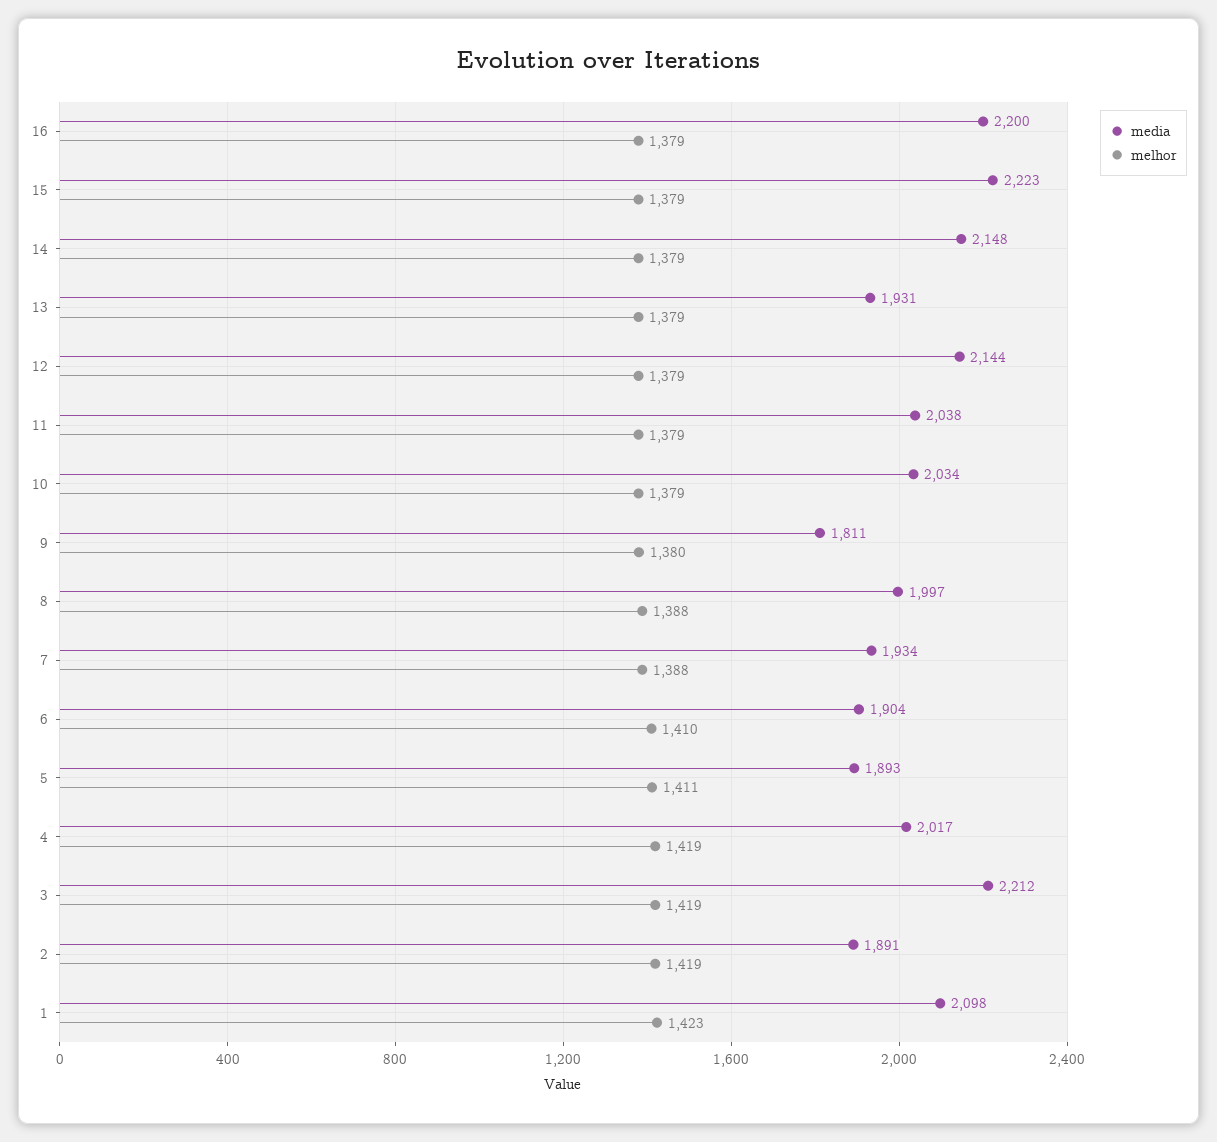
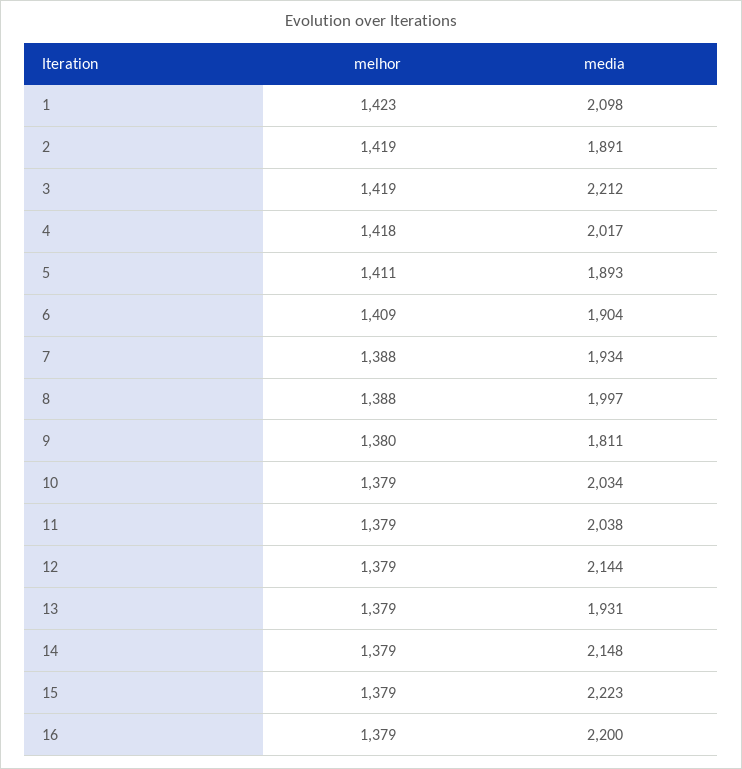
melhor, 6: 1410 -> 1409
melhor, 4: 1419 -> 1418

